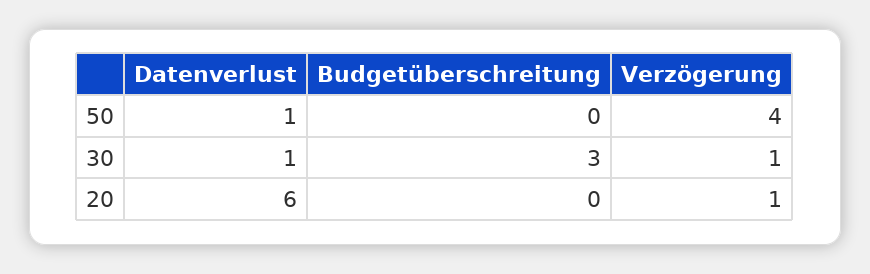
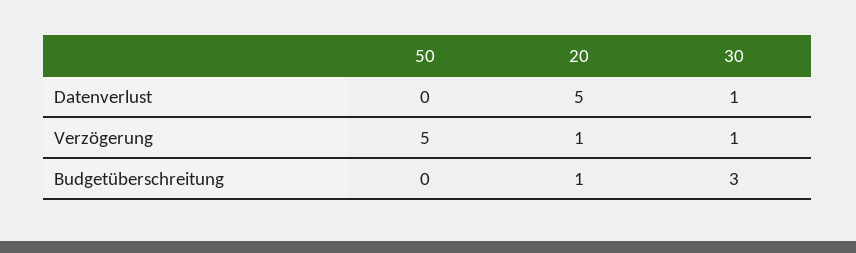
Datenverlust, 50: 1 -> 0
Verzögerung, 50: 4 -> 5
Datenverlust, 20: 6 -> 5
Budgetüberschreitung, 20: 0 -> 1

